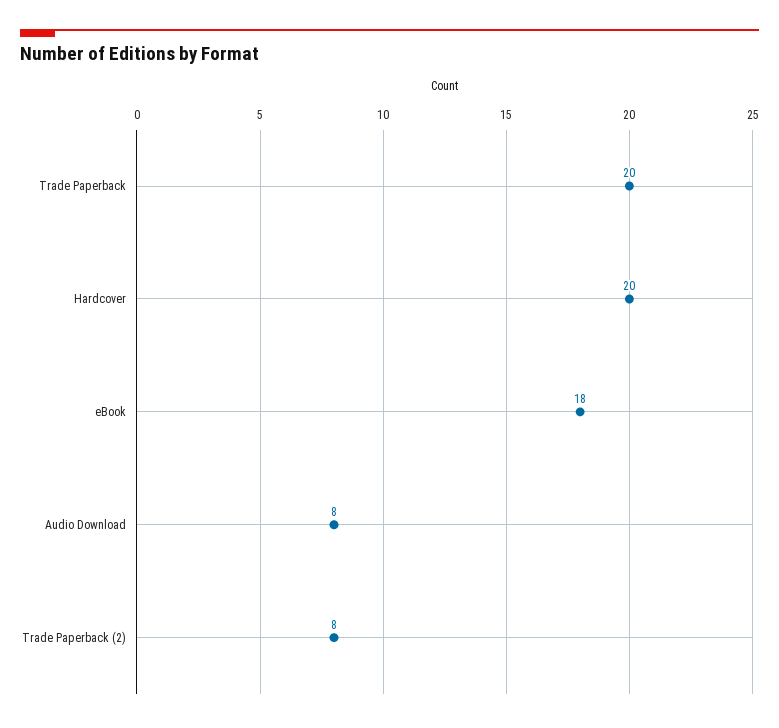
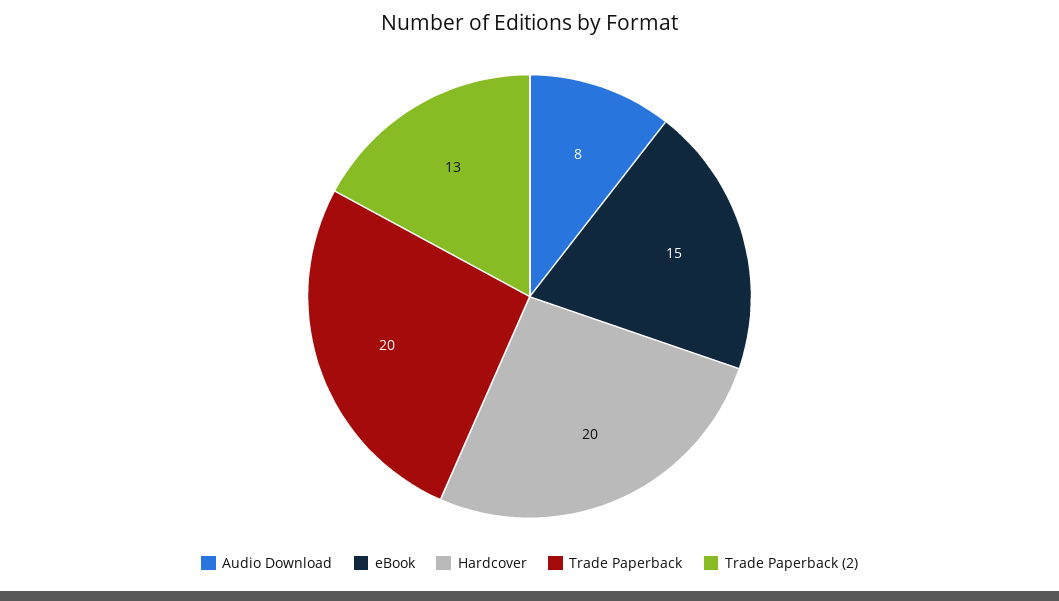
eBook: 18 -> 15
Trade Paperback (2): 8 -> 13

